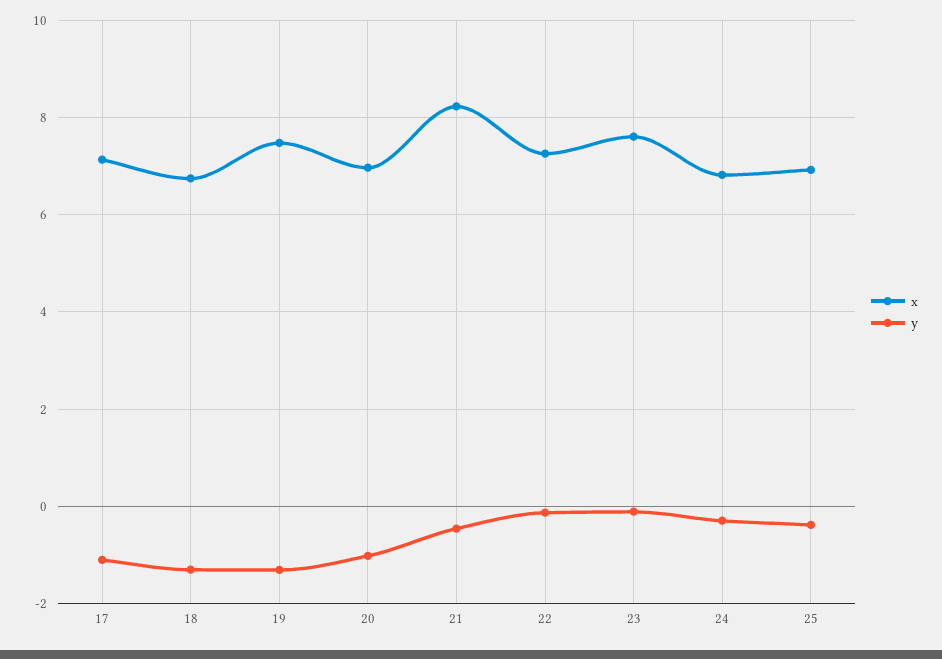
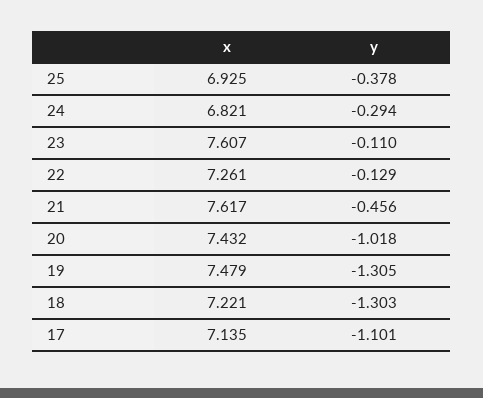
x, 18: 6.8 -> 7.221
x, 20: 7 -> 7.432
x, 21: 8.2 -> 7.617

